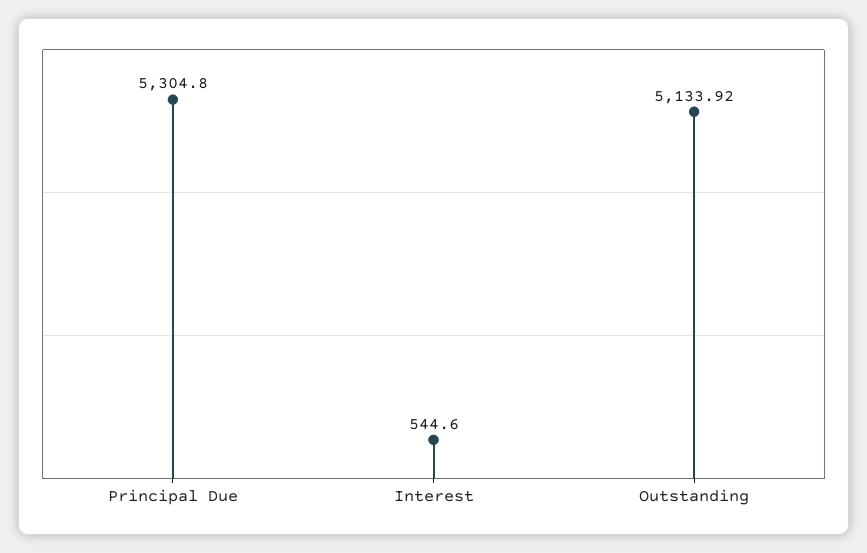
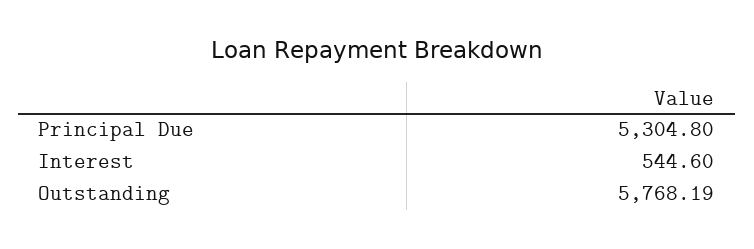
Outstanding: 5133.92 -> 5768.19

